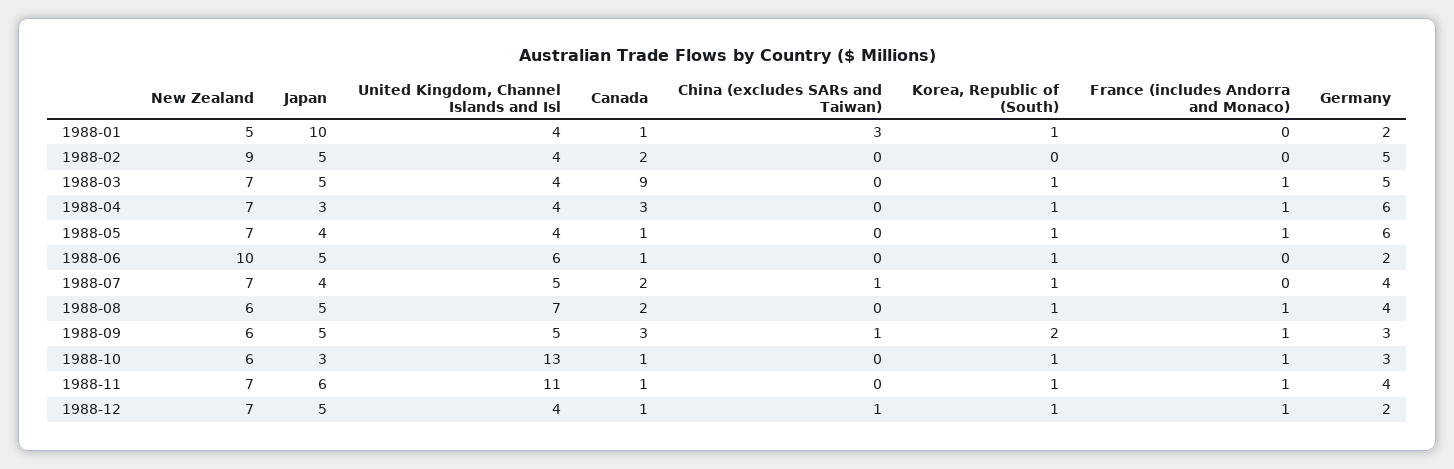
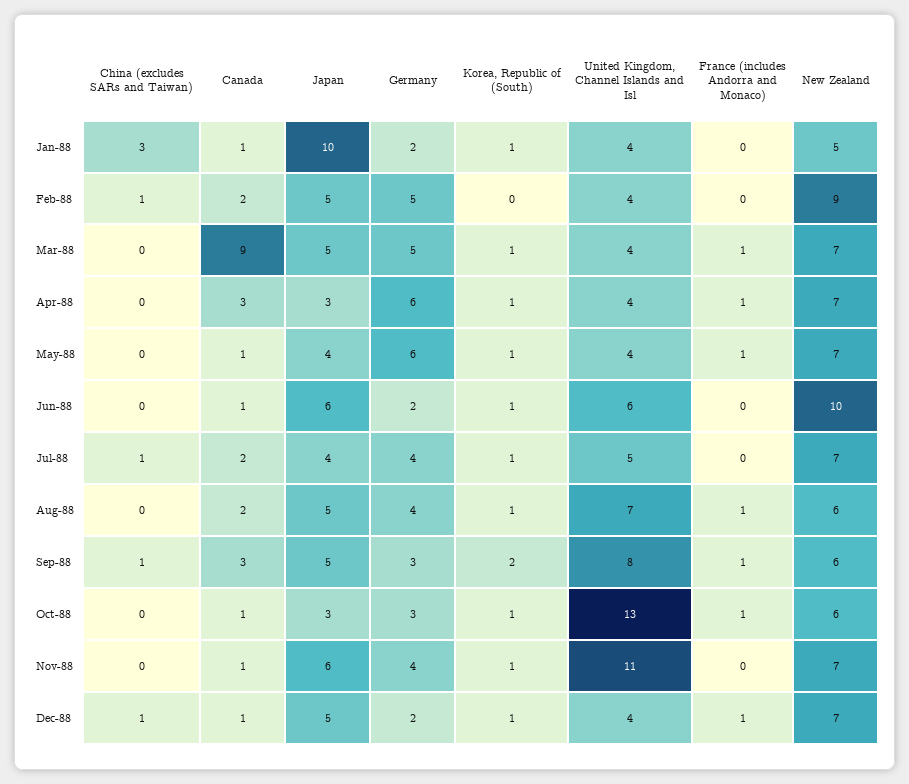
China (excludes SARs and Taiwan), 1988-02: 0 -> 1
Japan, 1988-06: 5 -> 6
United Kingdom, Channel Islands and Isl, 1988-09: 5 -> 8
France (includes Andorra and Monaco), 1988-11: 1 -> 0

